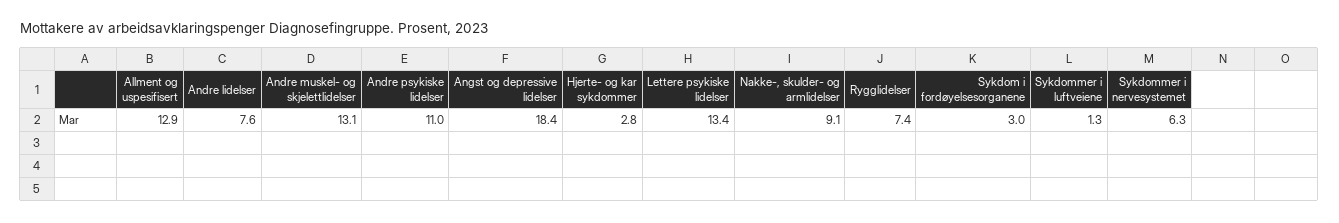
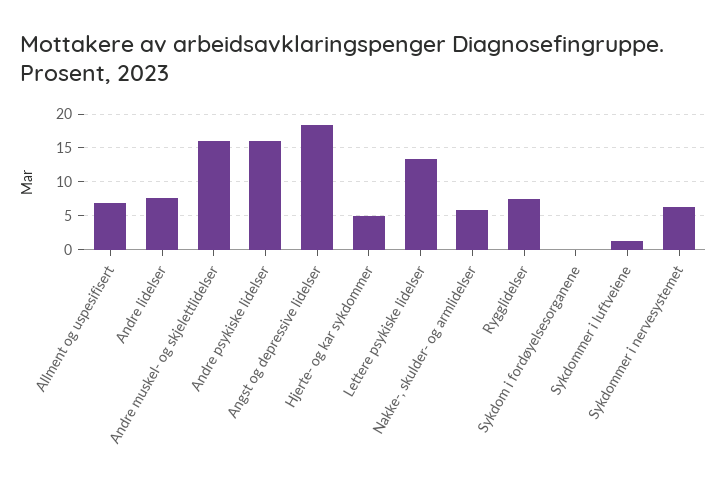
Allment og uspesifisert: 12.9 -> 7
Andre muskel- og skjelettlidelser: 13.1 -> 16
Andre psykiske lidelser: 11 -> 16
Hjerte- og kar sykdommer: 2.8 -> 5
Nakke-, skulder- og armlidelser: 9.1 -> 6
Sykdom i fordøyelsesorganene: 3 -> 0

